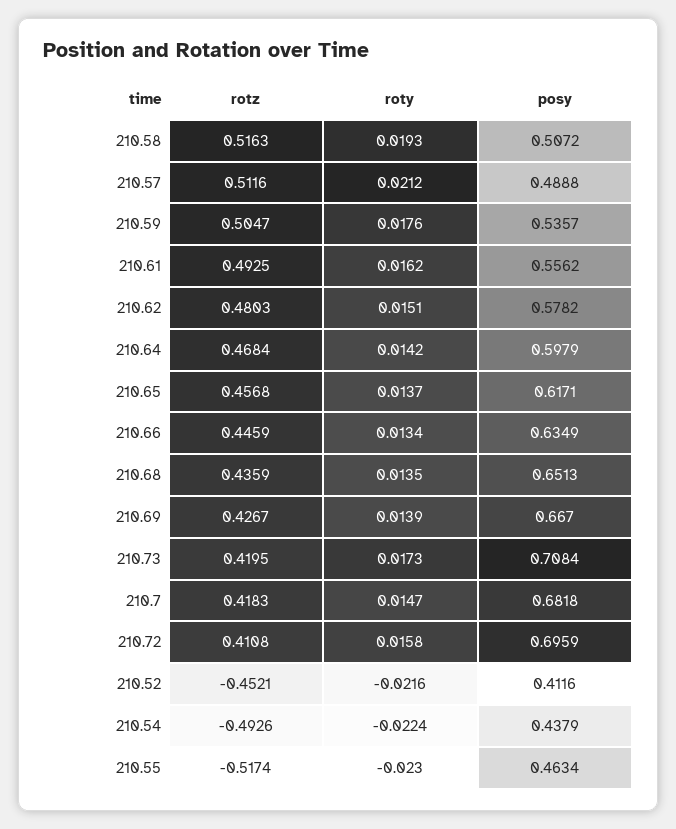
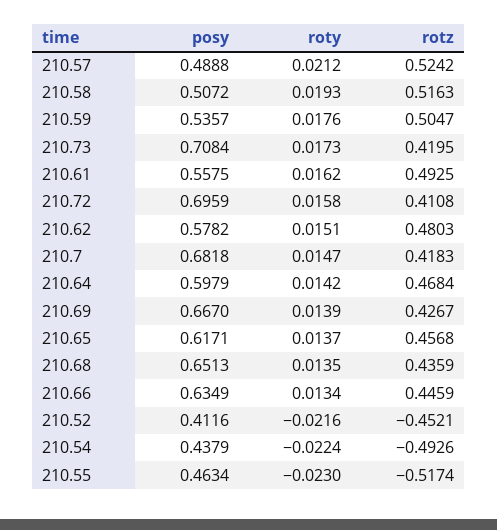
rotz, 210.57: 0.5116 -> 0.5242
posy, 210.61: 0.5562 -> 0.5575

